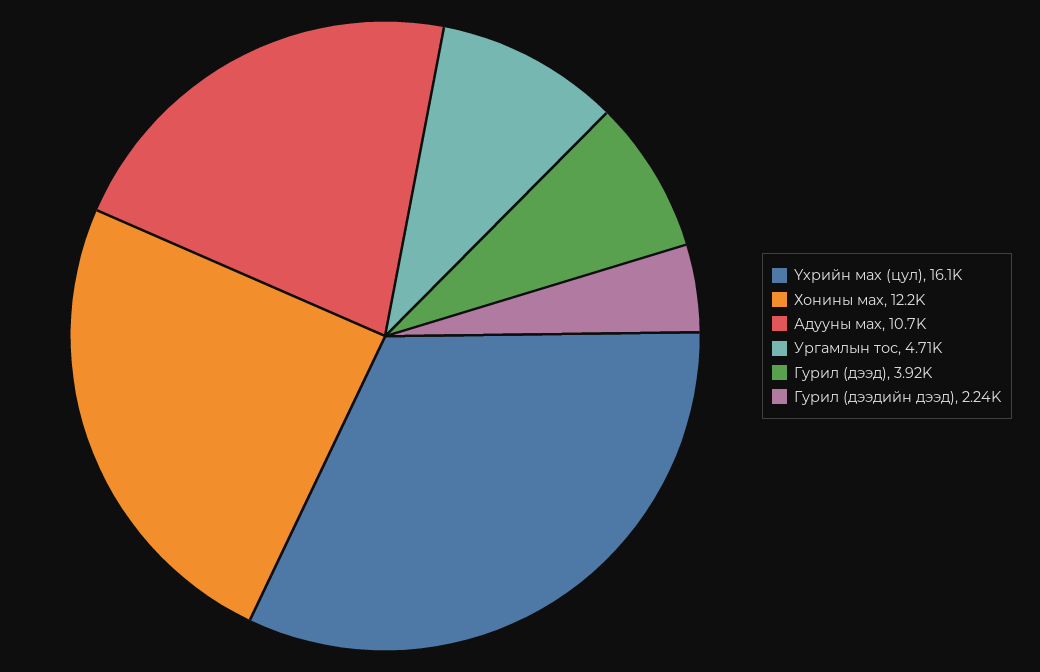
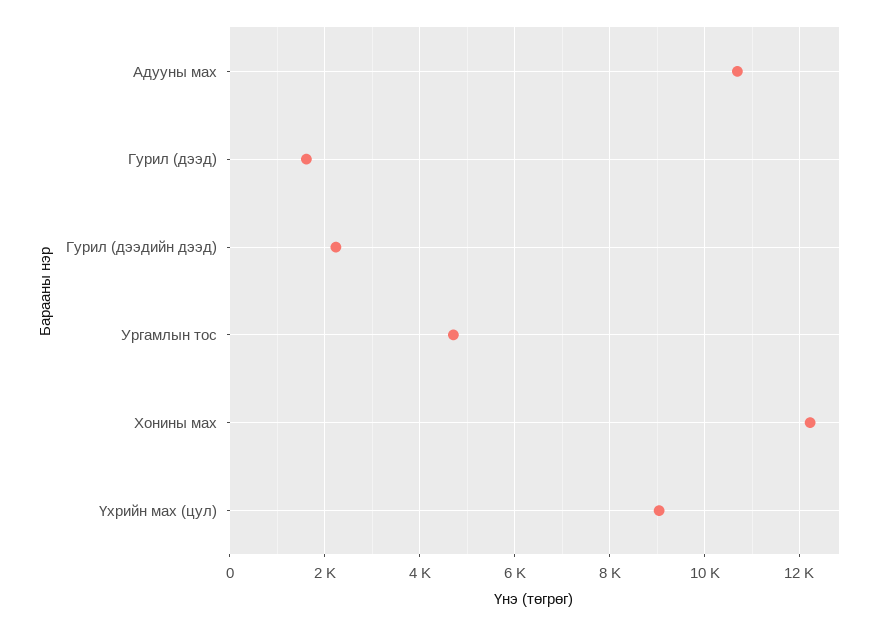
Үхрийн мах (цул): 16100 -> 9000
Гурил (дээд): 3920 -> 1600

